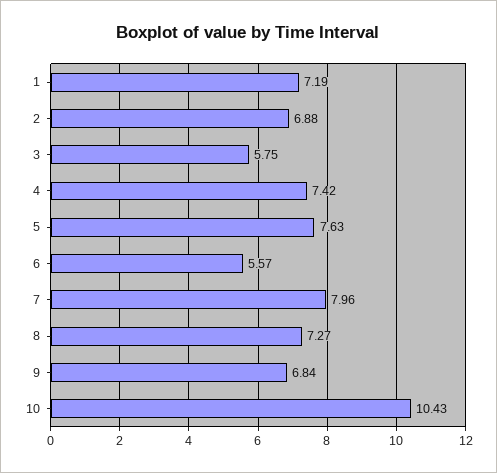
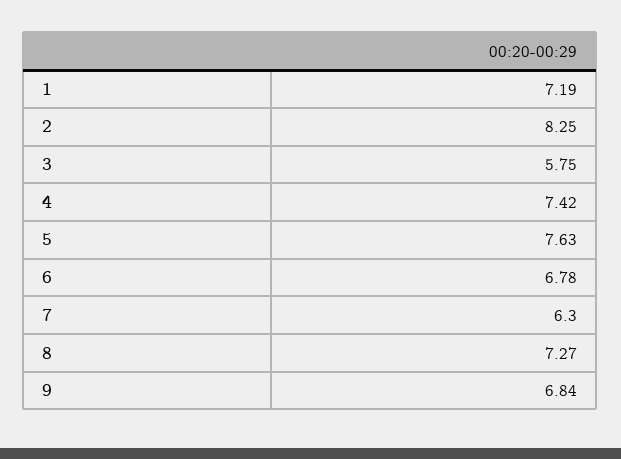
2: 6.88 -> 8.25
6: 5.57 -> 6.78
7: 7.96 -> 6.3
10: 10.43 -> none

